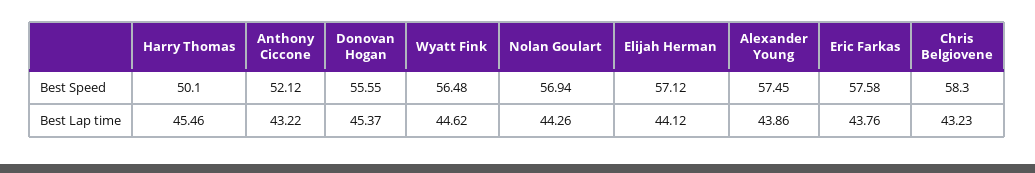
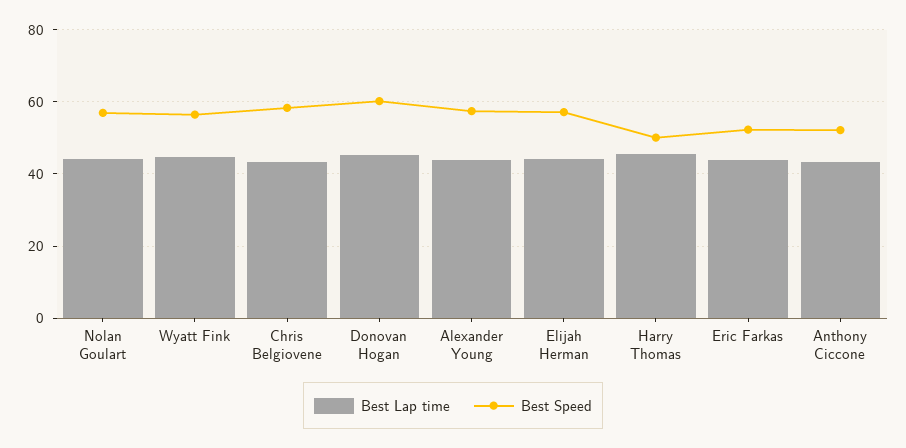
Best Speed, Donovan Hogan: 55.55 -> 60
Best Speed, Eric Farkas: 57.58 -> 52

